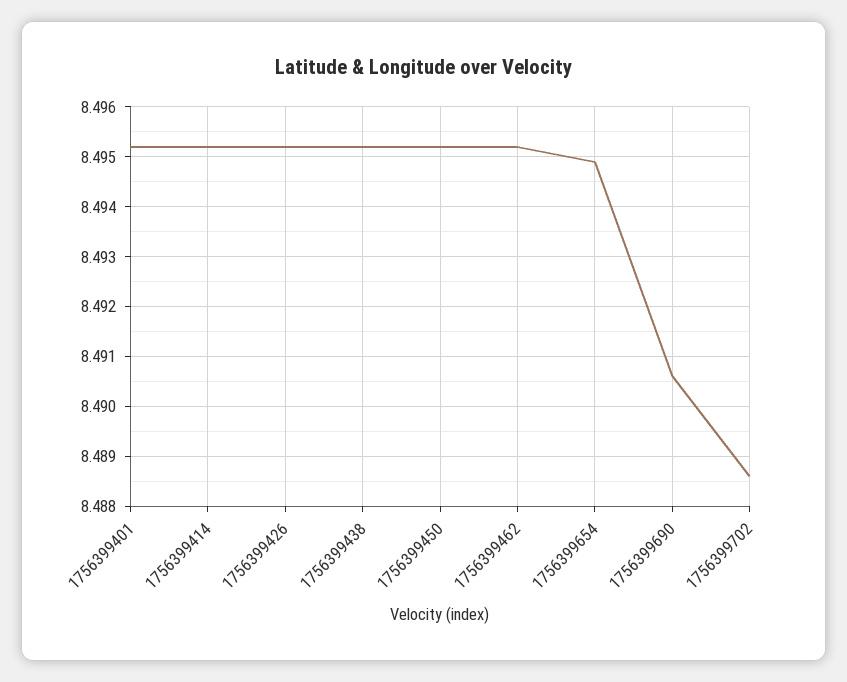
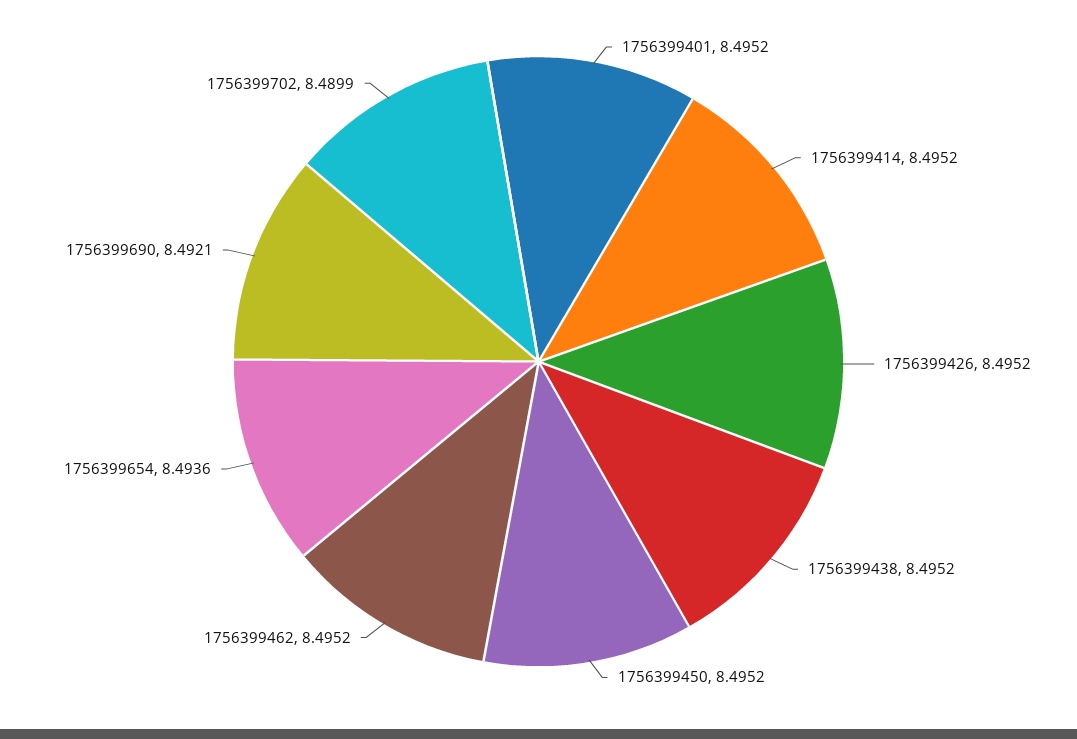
1756399654: 8.495 -> 8.4936
1756399690: 8.4905 -> 8.4921
1756399702: 8.4885 -> 8.4899

